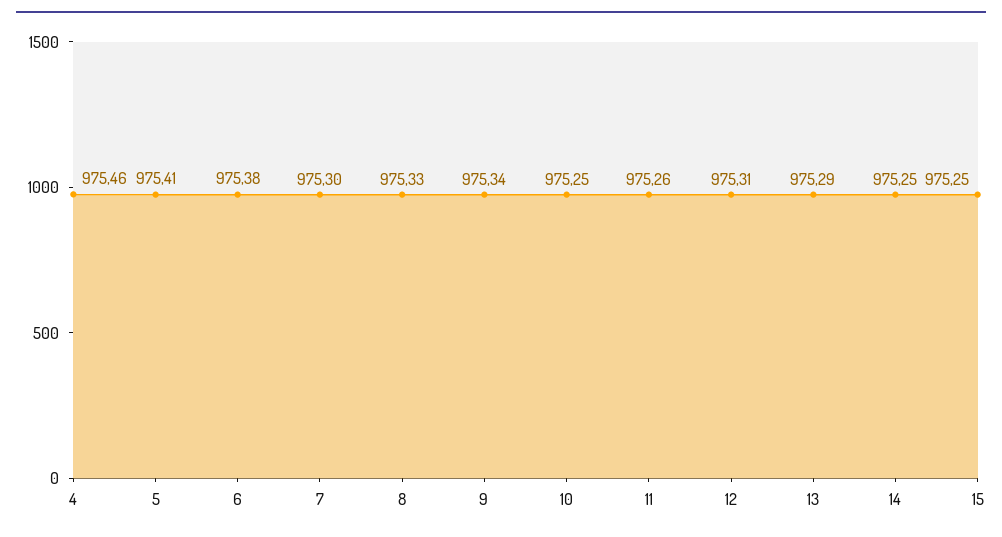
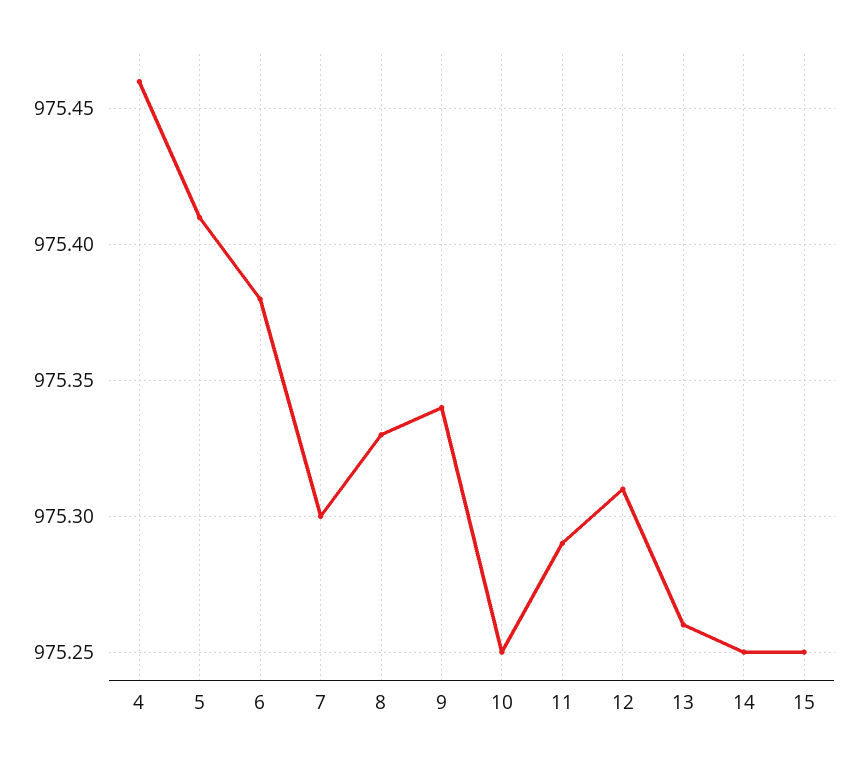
11: 975.26 -> 975.29
13: 975.29 -> 975.26

